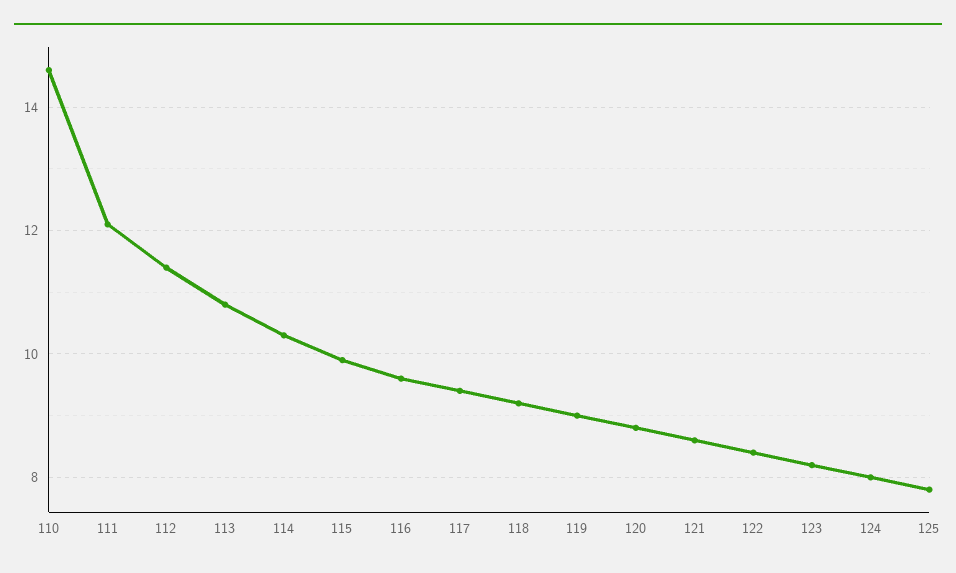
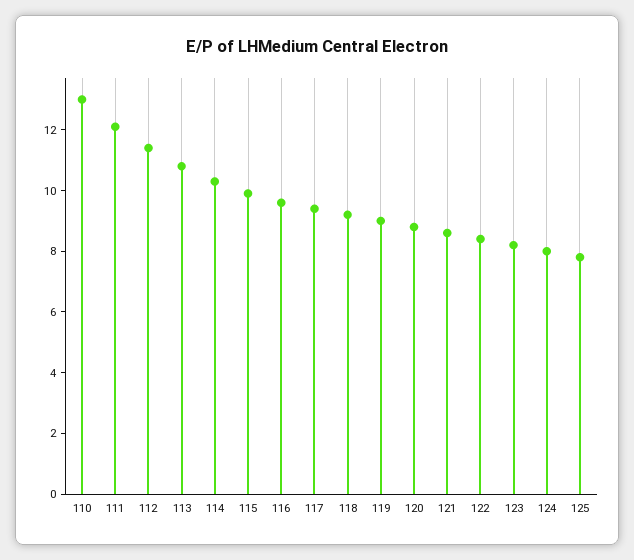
110: 14.5 -> 13

